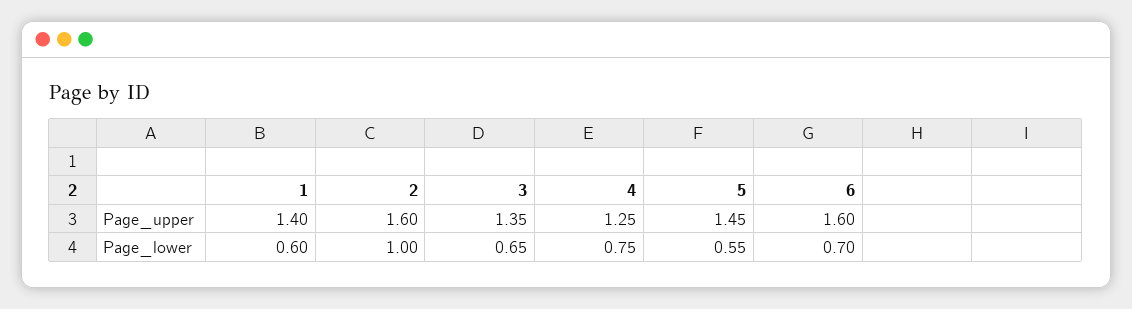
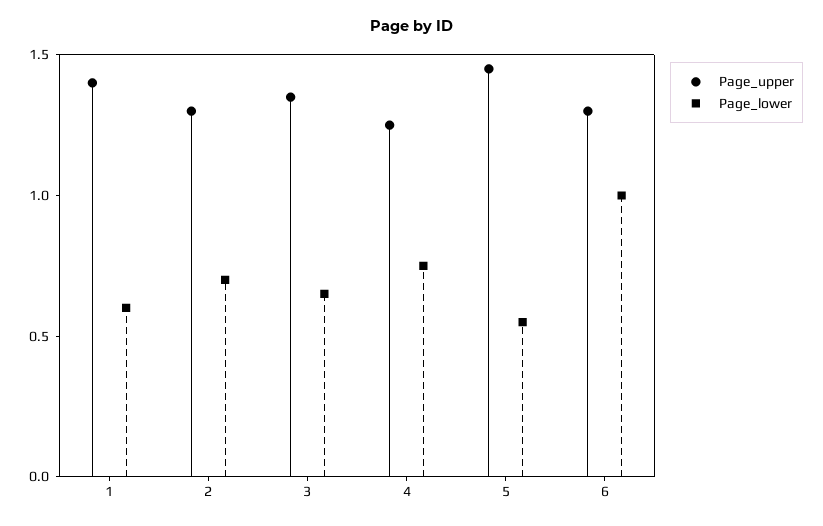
Page_upper, 2: 1.6 -> 1.3
Page_upper, 6: 1.6 -> 1.3
Page_lower, 2: 1 -> 0.7
Page_lower, 6: 0.7 -> 1

